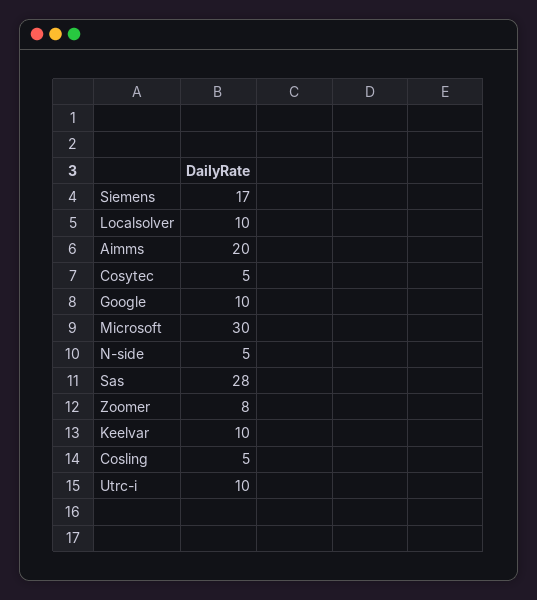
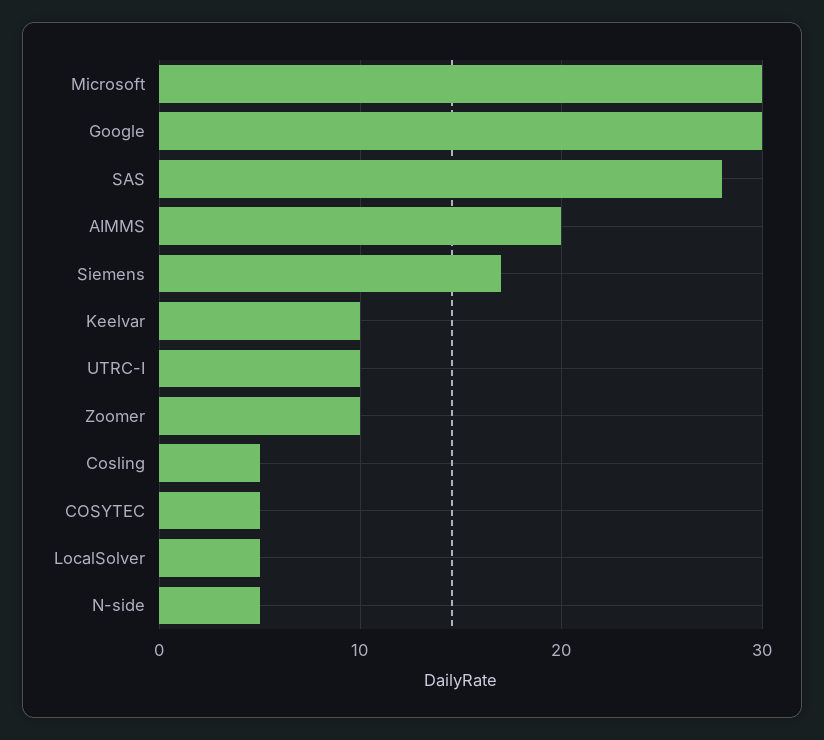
Localsolver: 10 -> 5
Google: 10 -> 30
Zoomer: 8 -> 10

